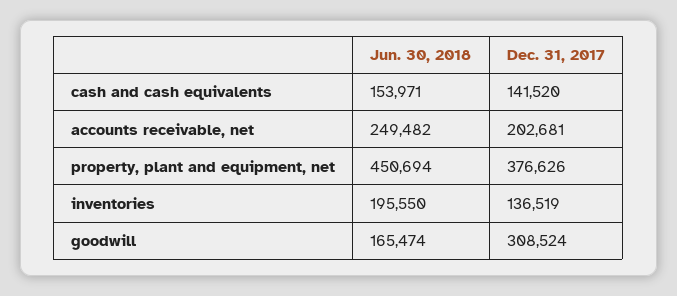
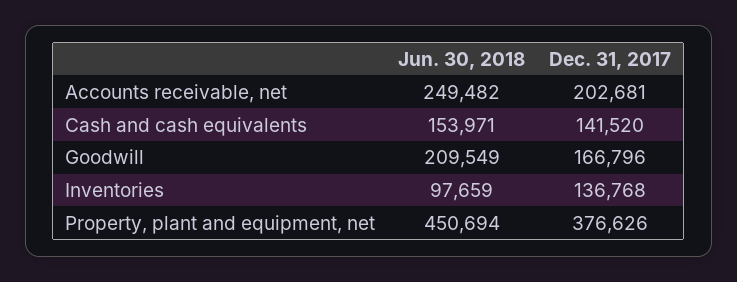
Jun. 30, 2018, inventories: 195550 -> 97659
Dec. 31, 2017, inventories: 136519 -> 136768
Jun. 30, 2018, goodwill: 165474 -> 209549
Dec. 31, 2017, goodwill: 308524 -> 166796

